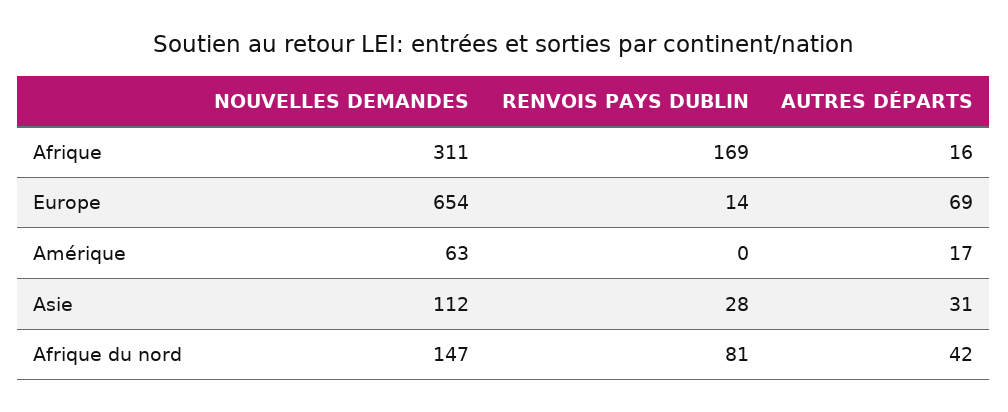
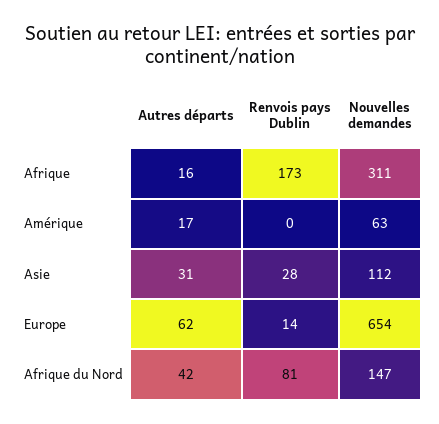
RENVOIS PAYS DUBLIN, Afrique: 169 -> 173
AUTRES DÉPARTS, Europe: 69 -> 62

